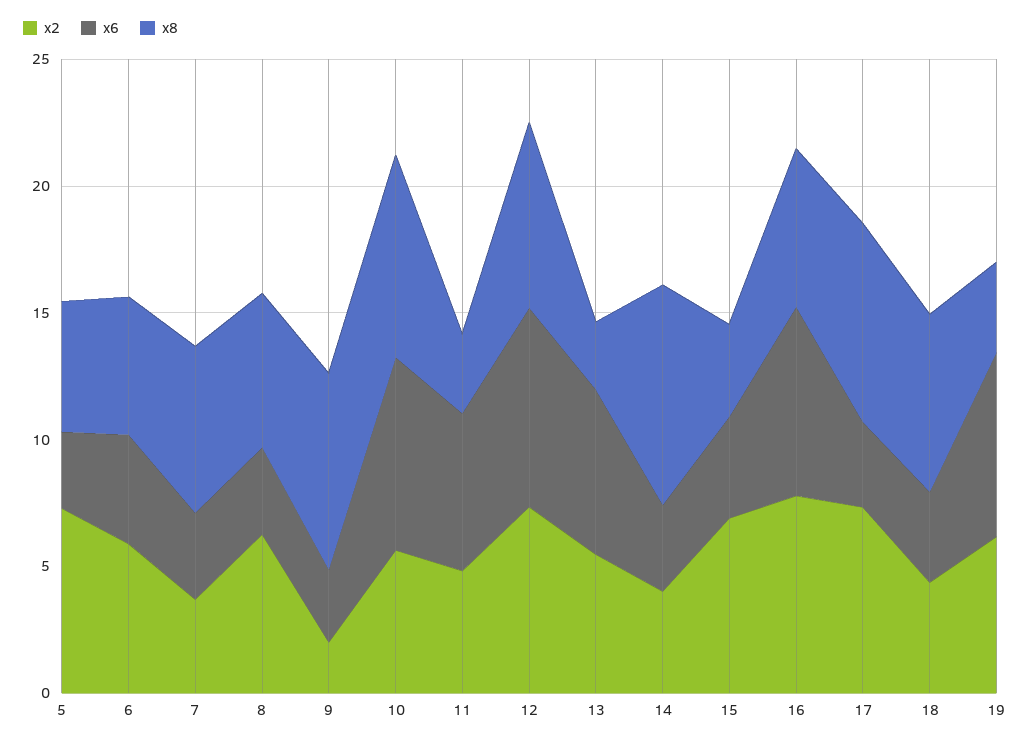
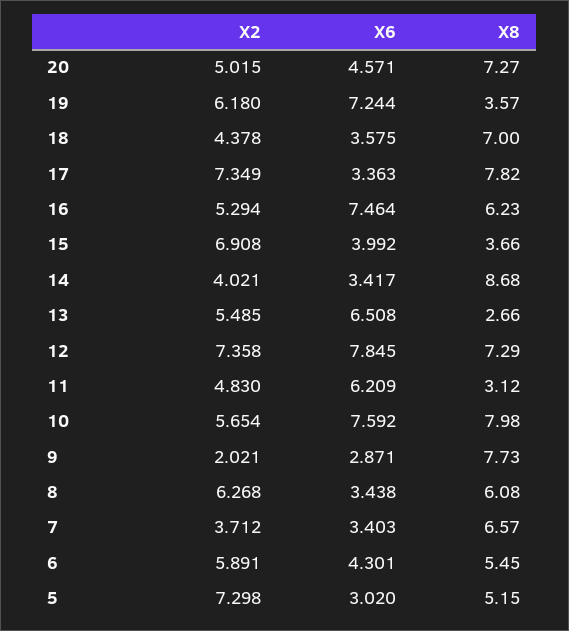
x2, 16: 8 -> 5.294
x2, 20: none -> 5.015
x6, 20: none -> 4.571
x8, 20: none -> 7.27

